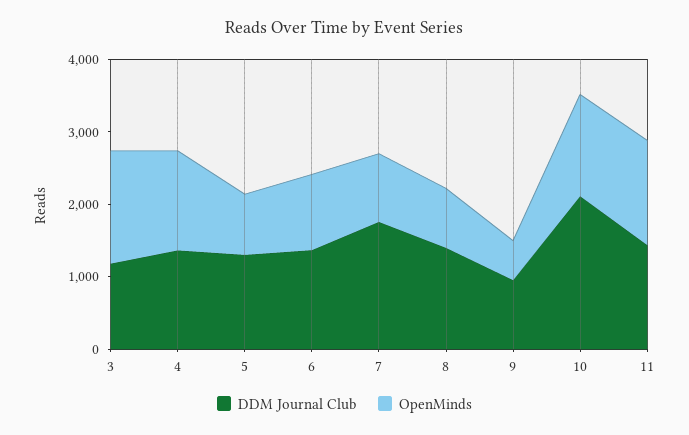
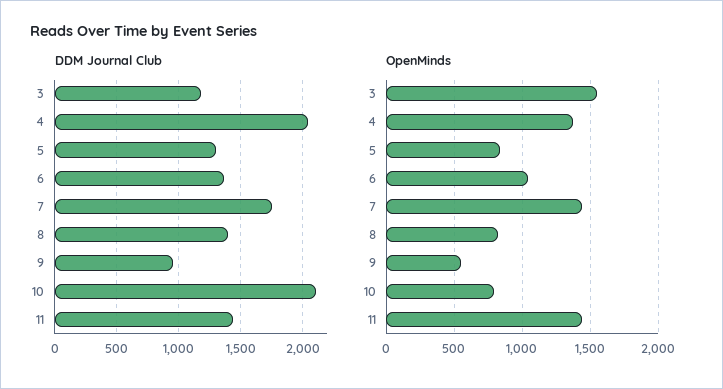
DDM Journal Club, 4: 1400 -> 2050
OpenMinds, 7: 1000 -> 1450
OpenMinds, 10: 1400 -> 800

